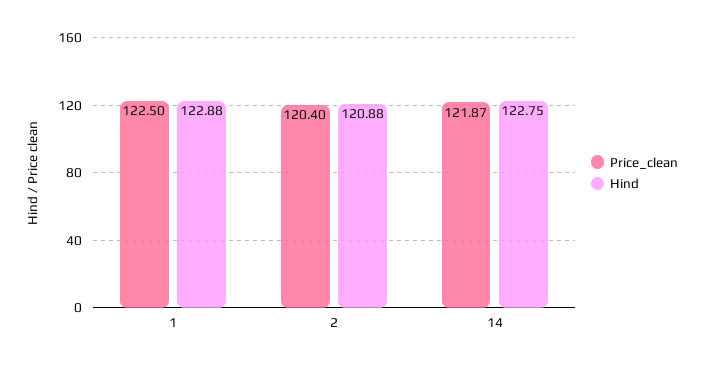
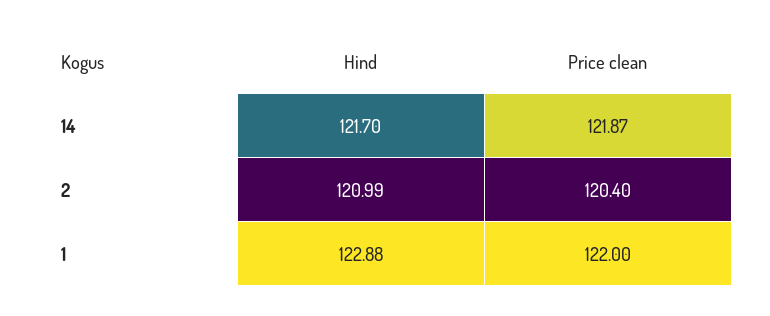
Price_clean, 1: 122.5 -> 122
Hind, 2: 120.88 -> 120.99
Hind, 14: 122.75 -> 121.7

